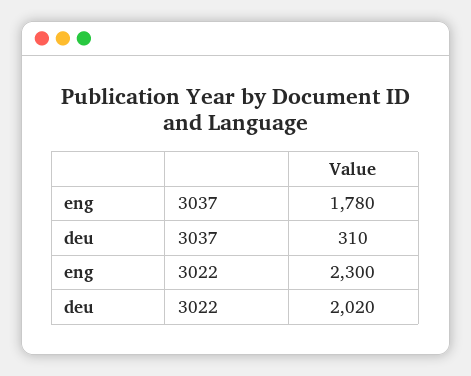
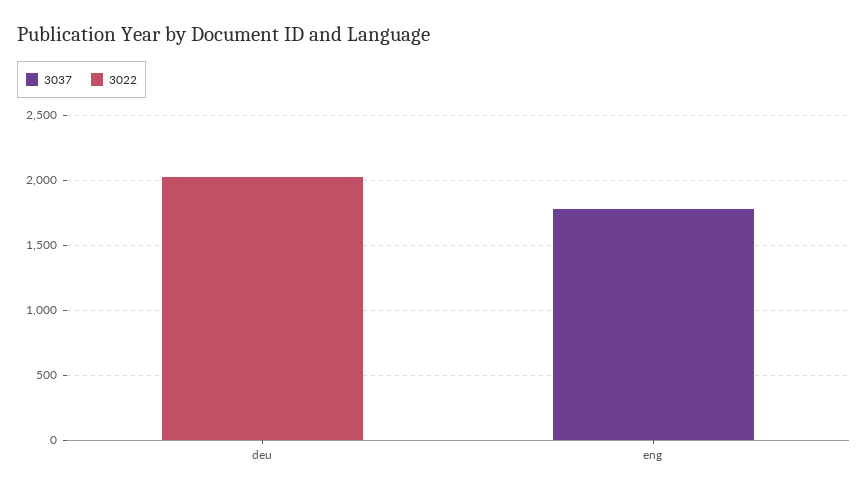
3037, deu: 310 -> 0
3022, eng: 2300 -> 0

